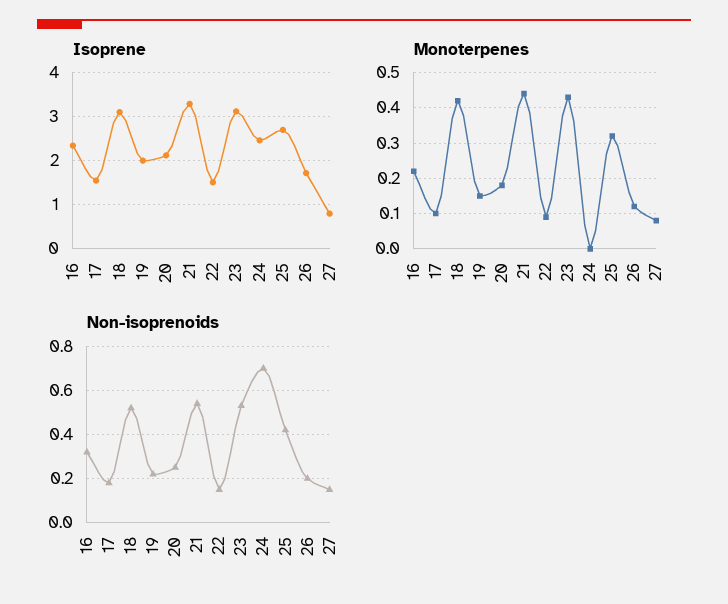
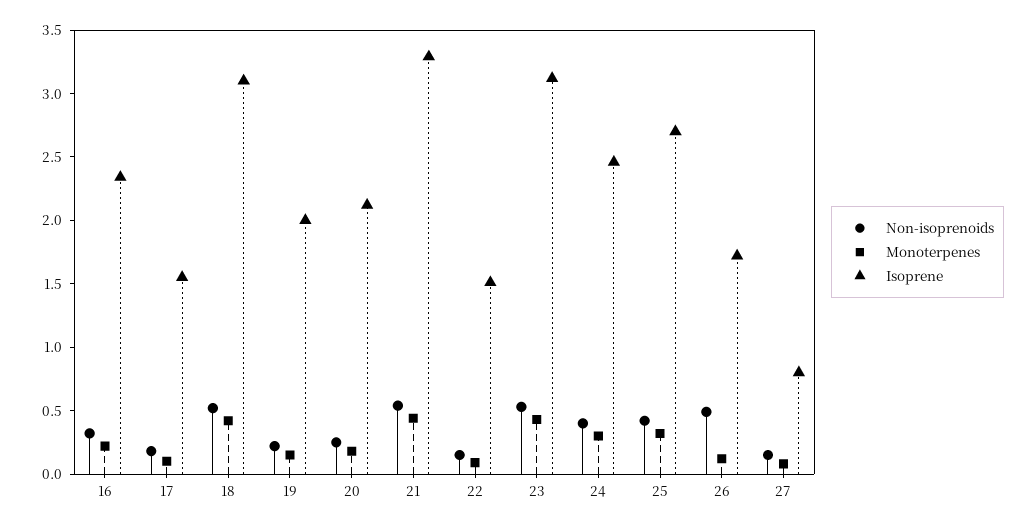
Monoterpenes, 24: 0 -> 0.3
Non-isoprenoids, 24: 0.7 -> 0.4
Non-isoprenoids, 26: 0.2 -> 0.5

